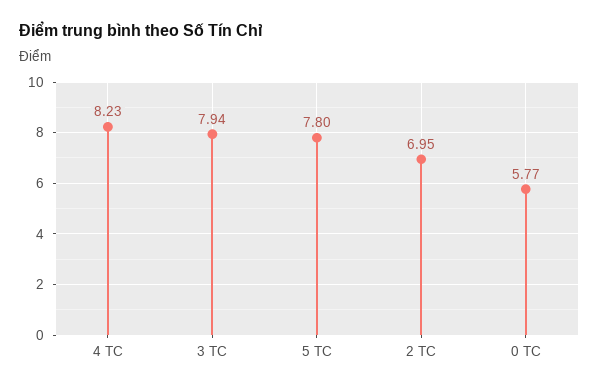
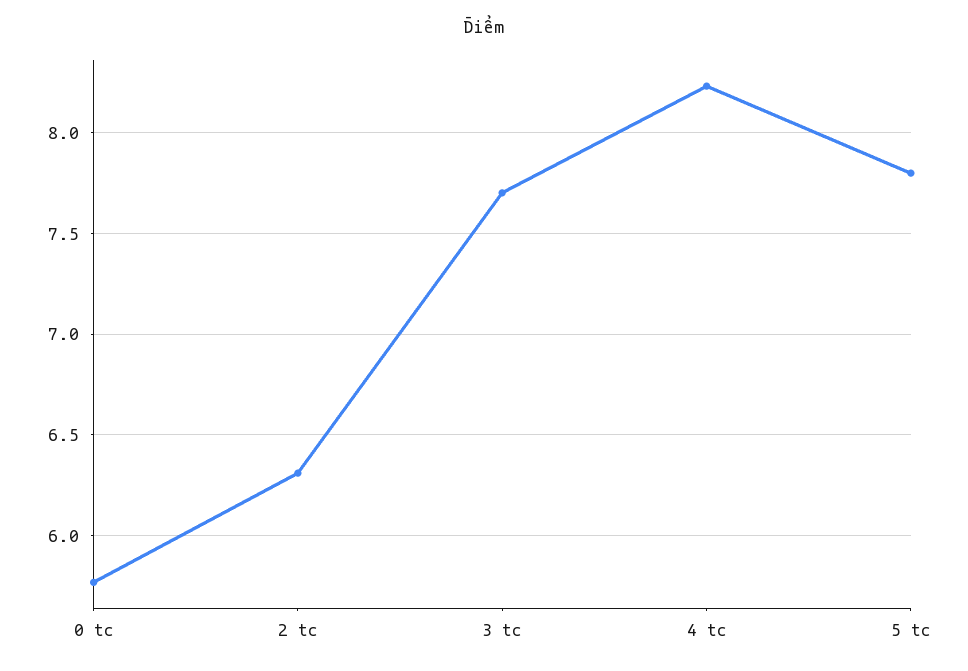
3 TC: 7.94 -> 7.7
2 TC: 6.95 -> 6.3

